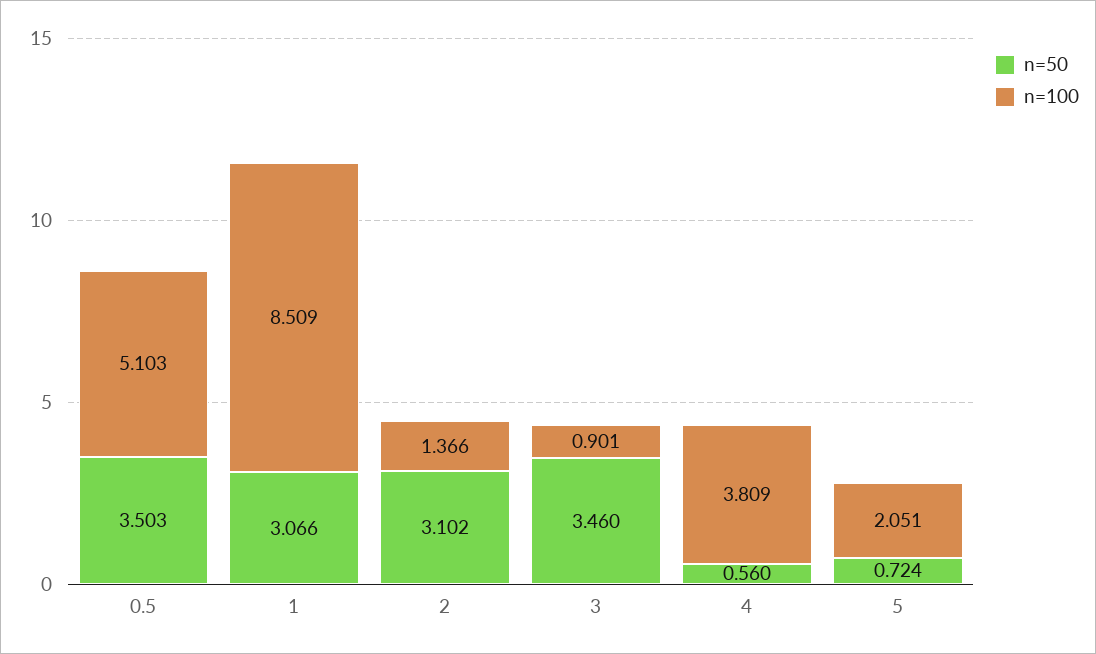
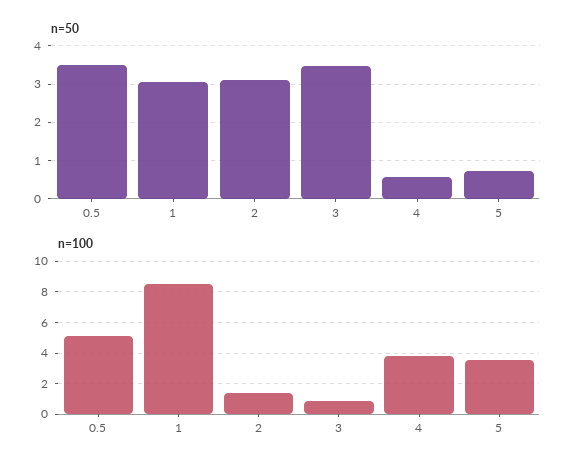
n=100, 5: 2.051 -> 3.5

